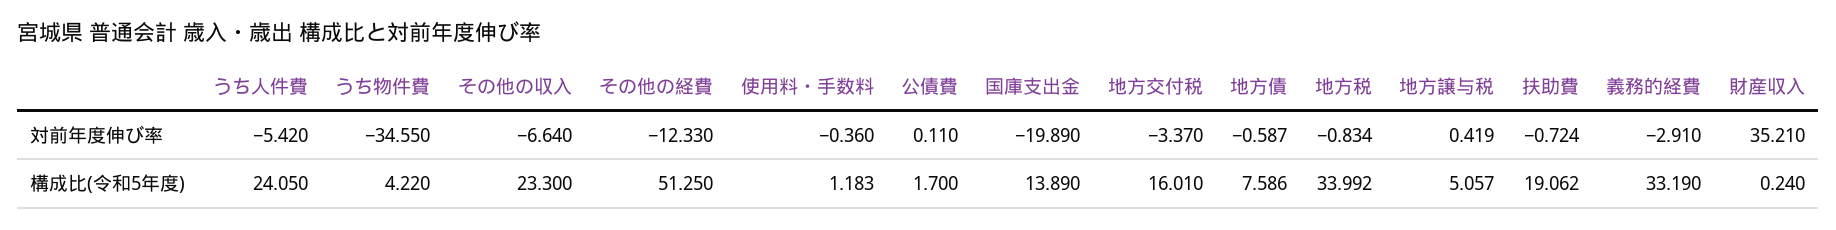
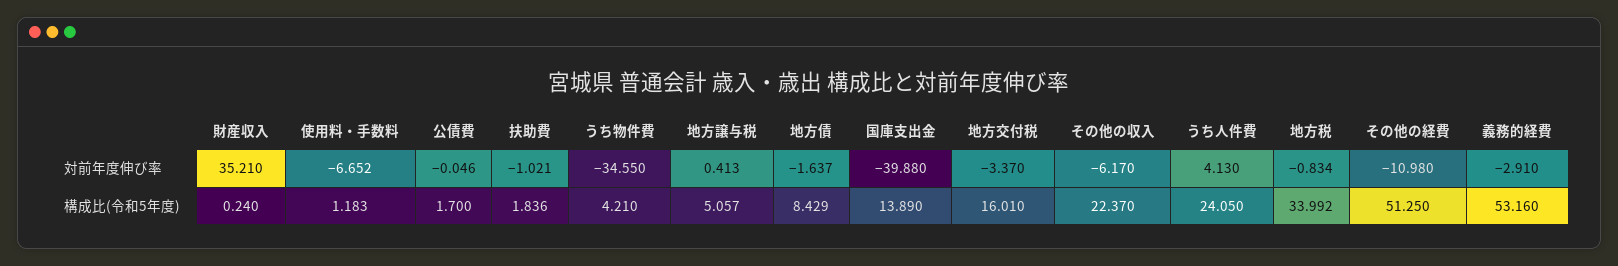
うち人件費, 対前年度伸び率: -5.42 -> 4.13
その他の収入, 対前年度伸び率: -6.64 -> -6.17
その他の経費, 対前年度伸び率: -12.33 -> -10.98
使用料・手数料, 対前年度伸び率: -0.36 -> -6.652
公債費, 対前年度伸び率: 0.11 -> -0.046
国庫支出金, 対前年度伸び率: -19.89 -> -39.88
地方債, 対前年度伸び率: -0.587 -> -1.637
地方譲与税, 対前年度伸び率: 0.419 -> 0.413
扶助費, 対前年度伸び率: -0.724 -> -1.021
うち物件費, 構成比(令和5年度): 4.22 -> 4.21
その他の収入, 構成比(令和5年度): 23.3 -> 22.37
地方債, 構成比(令和5年度): 7.586 -> 8.429
扶助費, 構成比(令和5年度): 19.062 -> 1.836
義務的経費, 構成比(令和5年度): 33.19 -> 53.16

